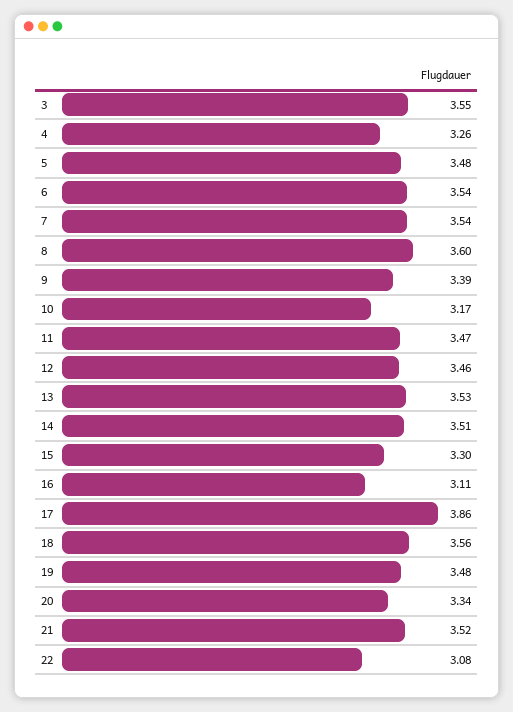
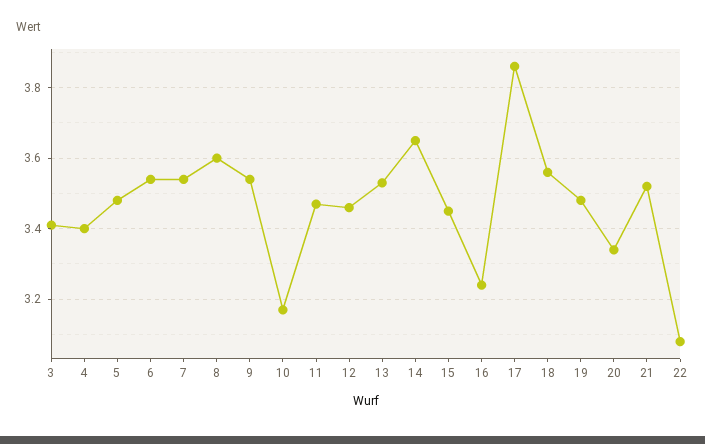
3: 3.55 -> 3.4
4: 3.26 -> 3.4
9: 3.39 -> 3.55
14: 3.51 -> 3.65
15: 3.3 -> 3.45
16: 3.11 -> 3.25

